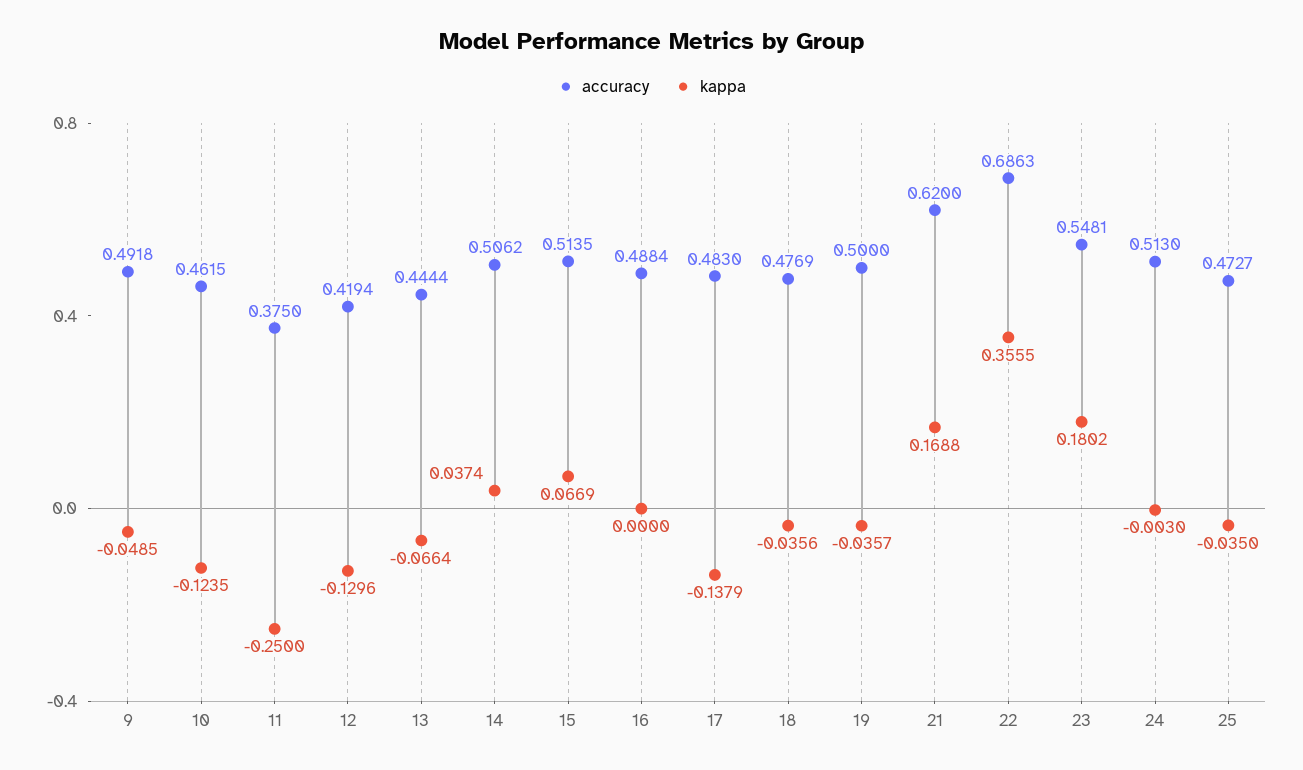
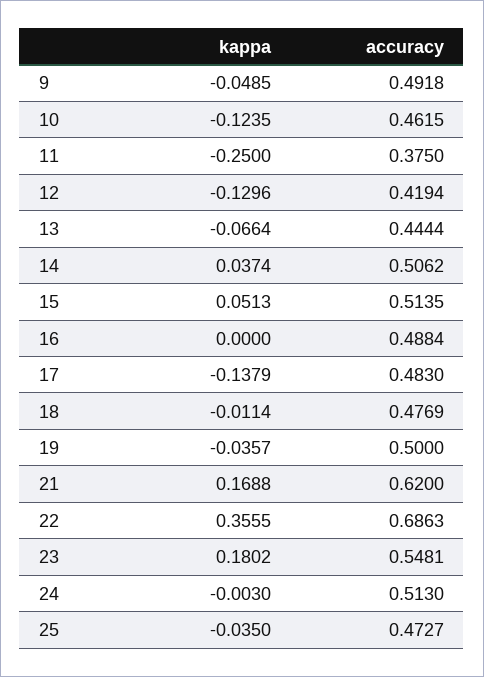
kappa, 15: 0.0669 -> 0.0513
kappa, 18: -0.0356 -> -0.0114

